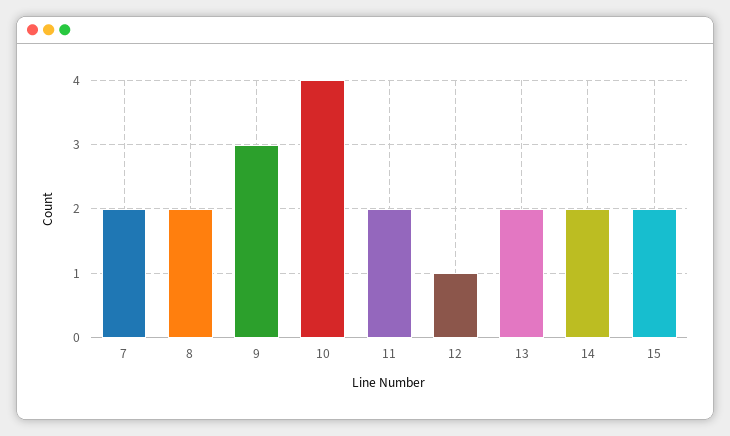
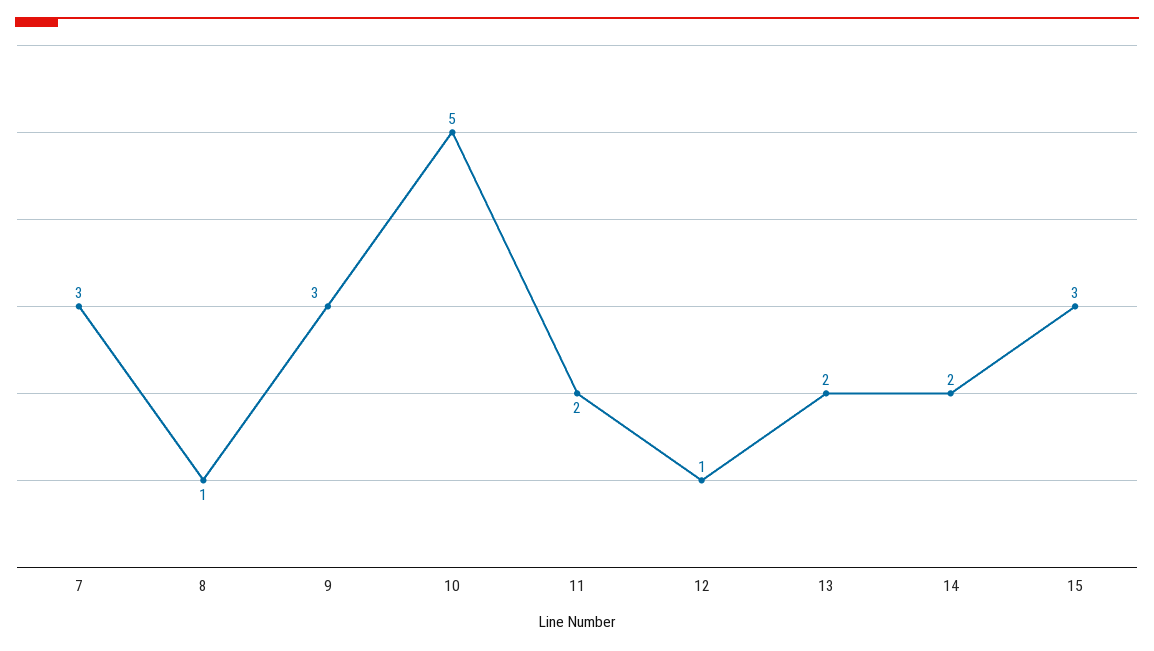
7: 2 -> 3
8: 2 -> 1
10: 4 -> 5
15: 2 -> 3

